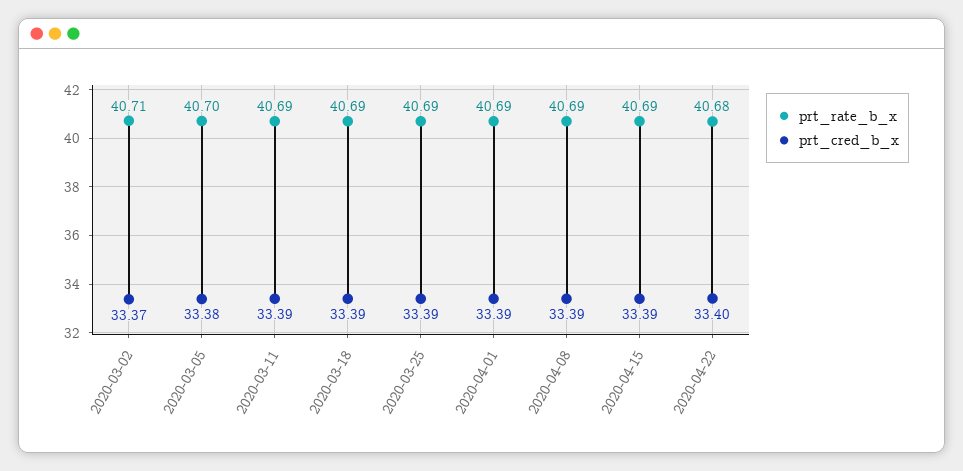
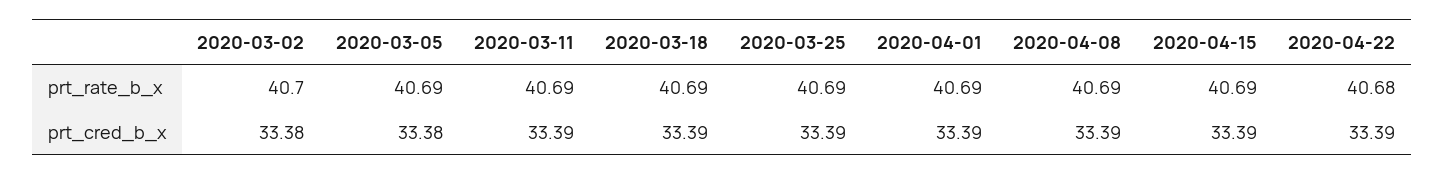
prt_rate_b_x, 2020-03-02: 40.71 -> 40.7
prt_cred_b_x, 2020-03-02: 33.37 -> 33.38
prt_rate_b_x, 2020-03-05: 40.7 -> 40.69
prt_cred_b_x, 2020-04-22: 33.4 -> 33.39

